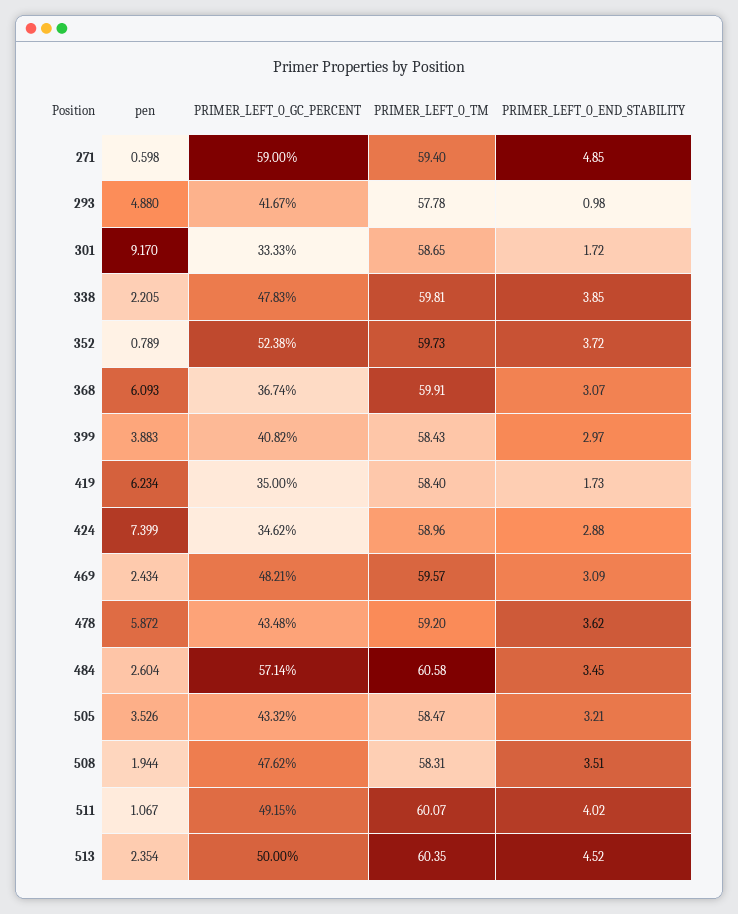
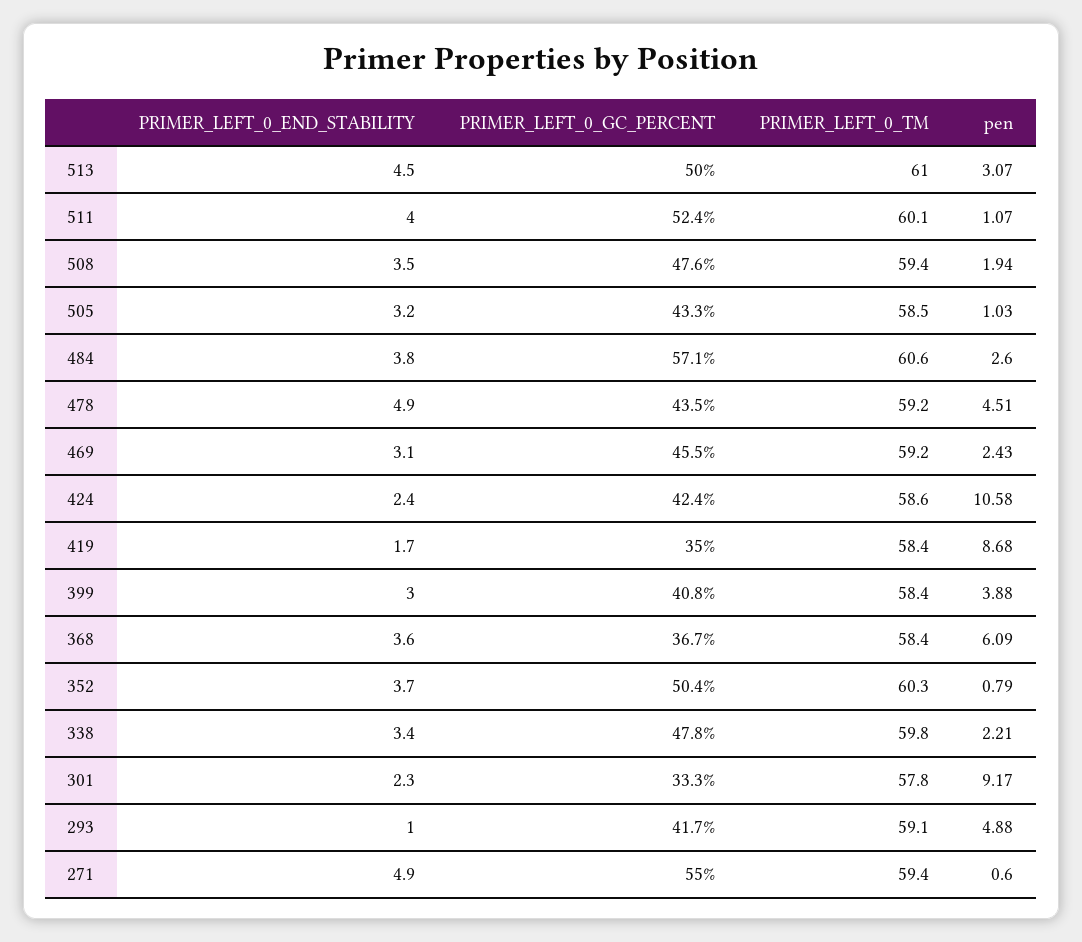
PRIMER_LEFT_0_GC_PERCENT, 271: 59 -> 55
PRIMER_LEFT_0_TM, 293: 57.78 -> 59.1
PRIMER_LEFT_0_TM, 301: 58.65 -> 57.8
PRIMER_LEFT_0_END_STABILITY, 301: 1.72 -> 2.3
PRIMER_LEFT_0_END_STABILITY, 338: 3.85 -> 3.4
PRIMER_LEFT_0_GC_PERCENT, 352: 52.38 -> 50.4
PRIMER_LEFT_0_TM, 352: 59.73 -> 60.3
PRIMER_LEFT_0_TM, 368: 59.91 -> 58.4
PRIMER_LEFT_0_END_STABILITY, 368: 3.07 -> 3.6
pen, 419: 6.234 -> 8.68
pen, 424: 7.399 -> 10.58
PRIMER_LEFT_0_GC_PERCENT, 424: 34.62 -> 42.4
PRIMER_LEFT_0_TM, 424: 58.96 -> 58.6
PRIMER_LEFT_0_END_STABILITY, 424: 2.88 -> 2.4
PRIMER_LEFT_0_GC_PERCENT, 469: 48.21 -> 45.5
PRIMER_LEFT_0_TM, 469: 59.57 -> 59.2
pen, 478: 5.872 -> 4.51
PRIMER_LEFT_0_END_STABILITY, 478: 3.62 -> 4.9
PRIMER_LEFT_0_END_STABILITY, 484: 3.45 -> 3.8
pen, 505: 3.526 -> 1.03
PRIMER_LEFT_0_TM, 508: 58.31 -> 59.4
PRIMER_LEFT_0_GC_PERCENT, 511: 49.15 -> 52.4
pen, 513: 2.354 -> 3.07
PRIMER_LEFT_0_TM, 513: 60.35 -> 61

